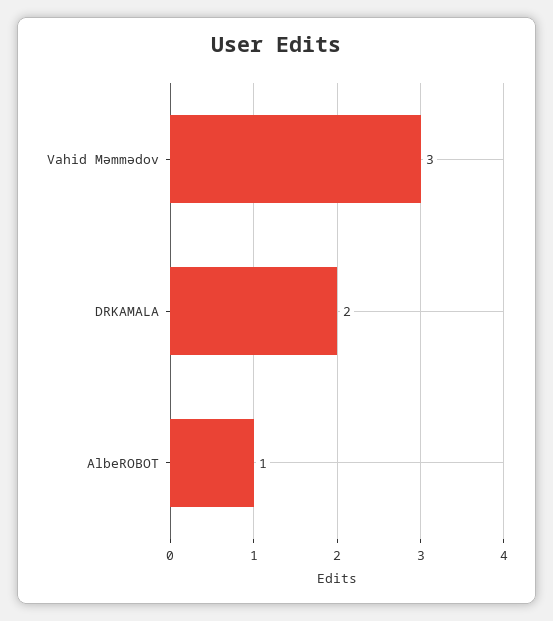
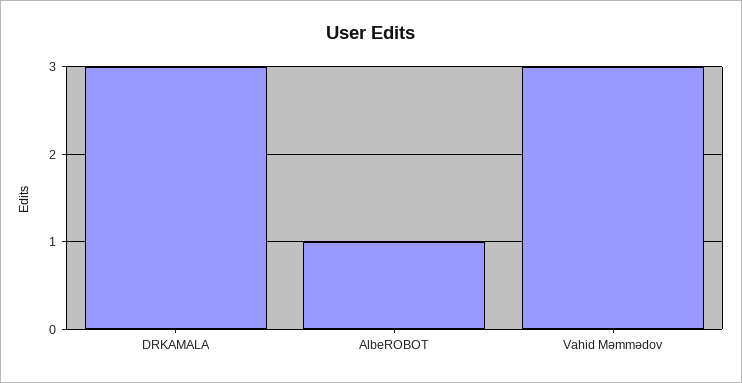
DRKAMALA: 2 -> 3

